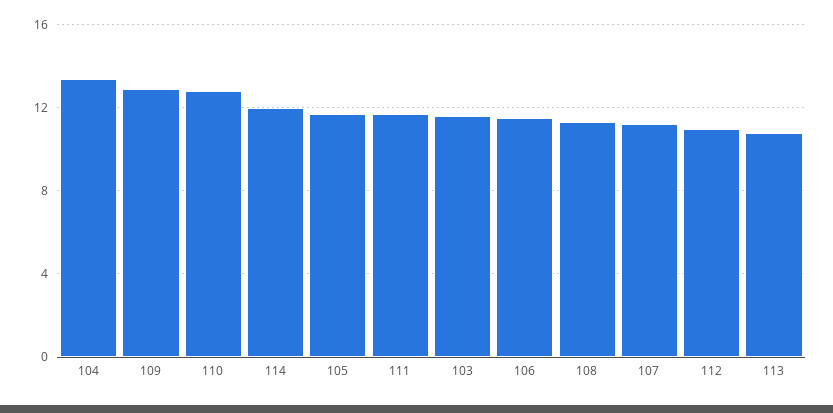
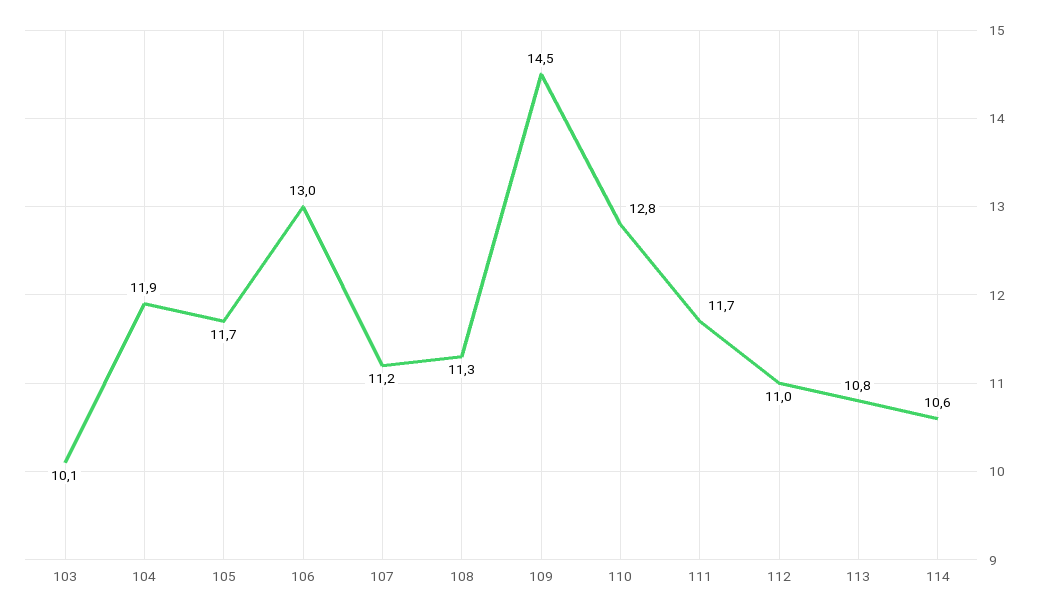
104: 13.5 -> 11.9
109: 13 -> 14.5
114: 12 -> 10.6
103: 11.5 -> 10.1
106: 11.5 -> 13

